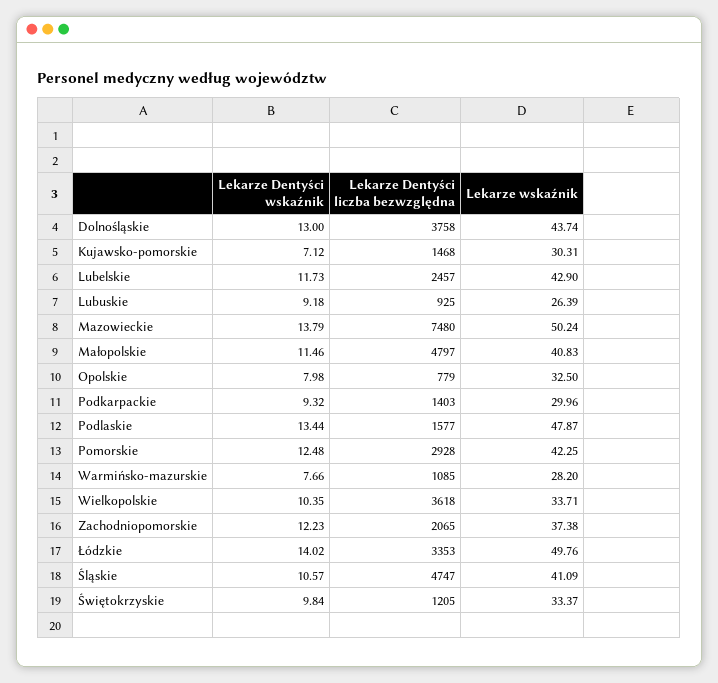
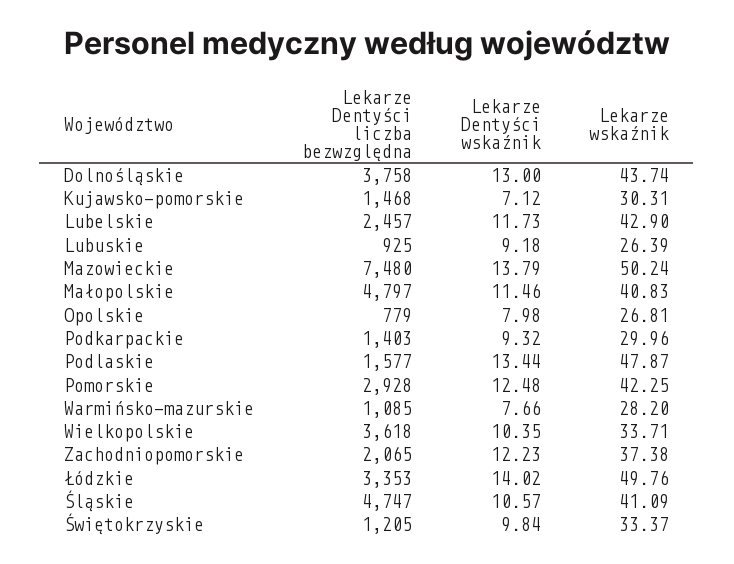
Lekarze wskaźnik, Opolskie: 32.5 -> 26.81

